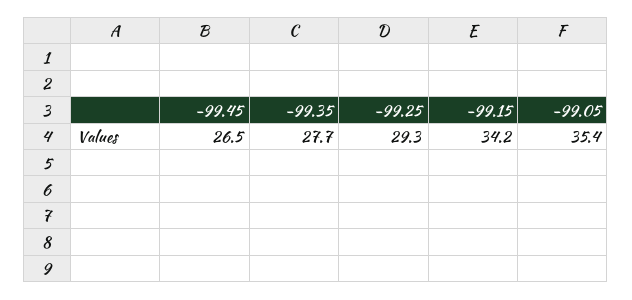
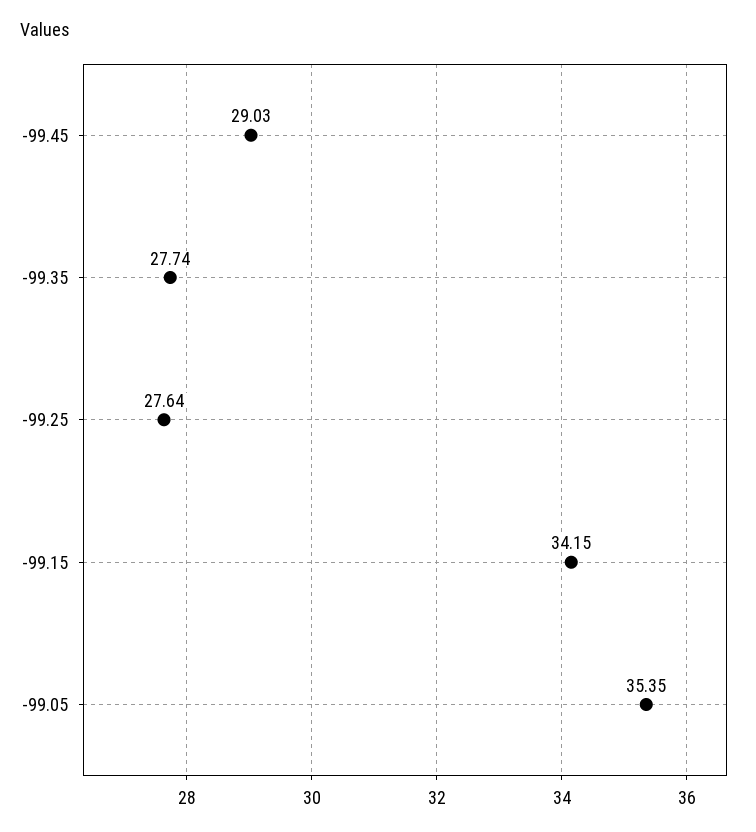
-99.45: 26.5 -> 29.03
-99.25: 29.3 -> 27.64

